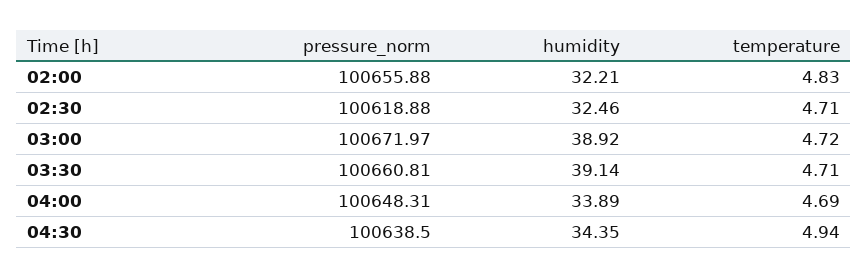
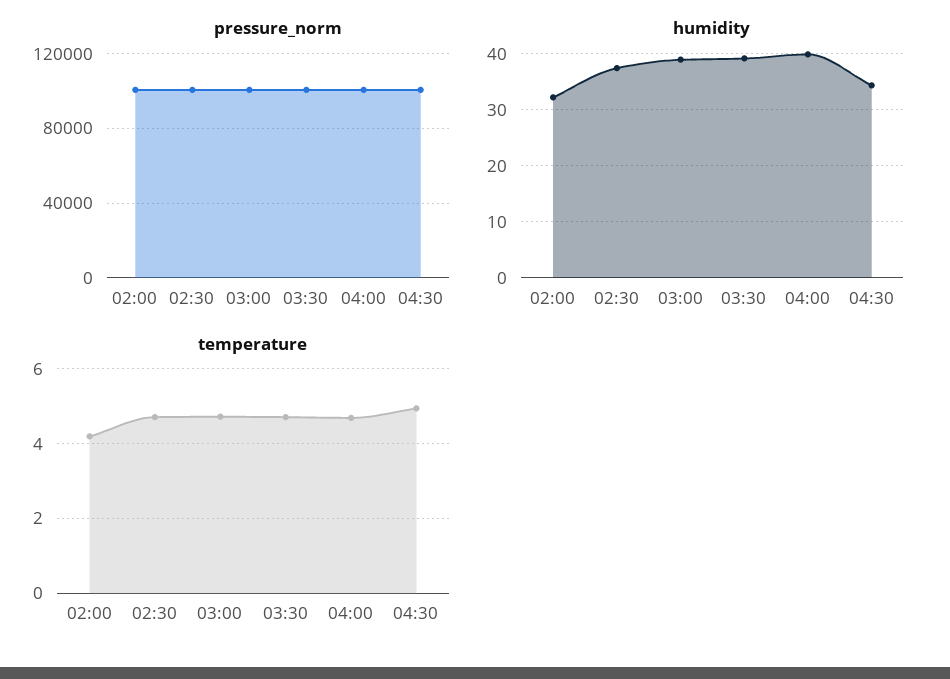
temperature, 02:00: 4.83 -> 4.2
humidity, 02:30: 32.46 -> 38
humidity, 04:00: 33.89 -> 40

